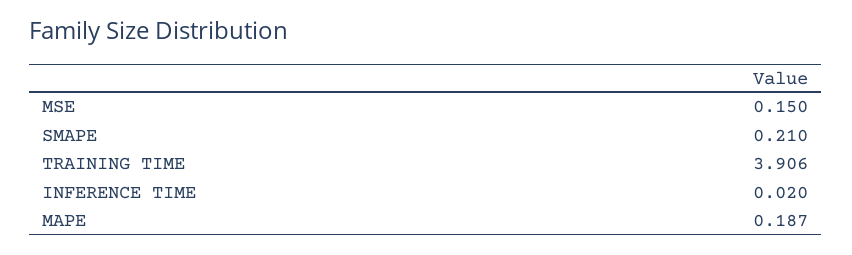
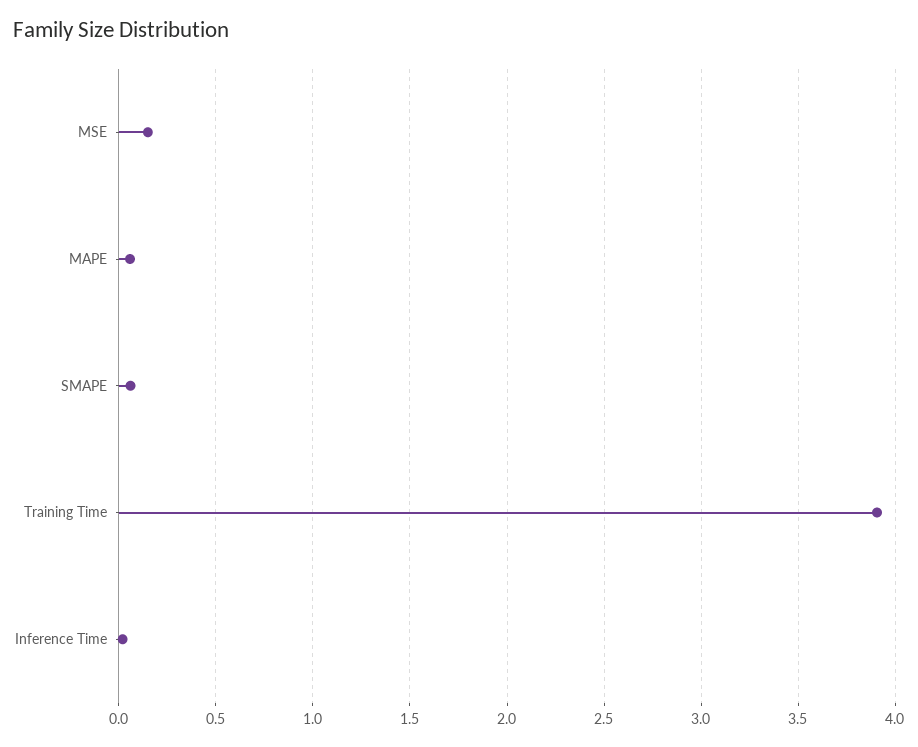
SMAPE: 0.21 -> 0.05
MAPE: 0.187 -> 0.05

